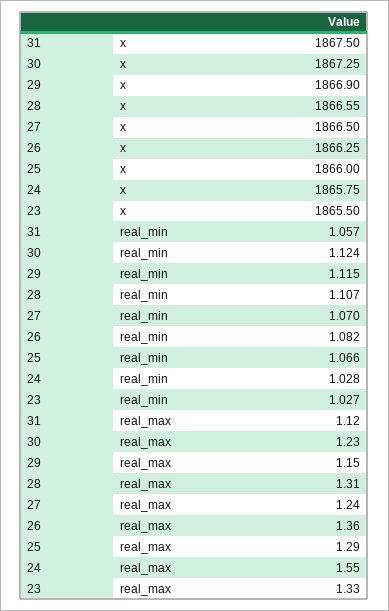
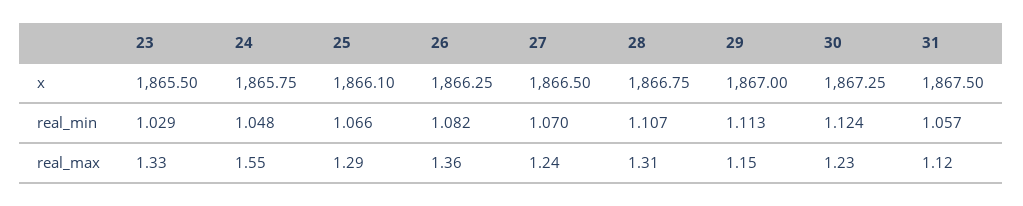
29, x: 1866.9 -> 1867
28, x: 1866.55 -> 1866.75
25, x: 1866 -> 1866.1
29, real_min: 1.115 -> 1.113
24, real_min: 1.028 -> 1.048
23, real_min: 1.027 -> 1.029

